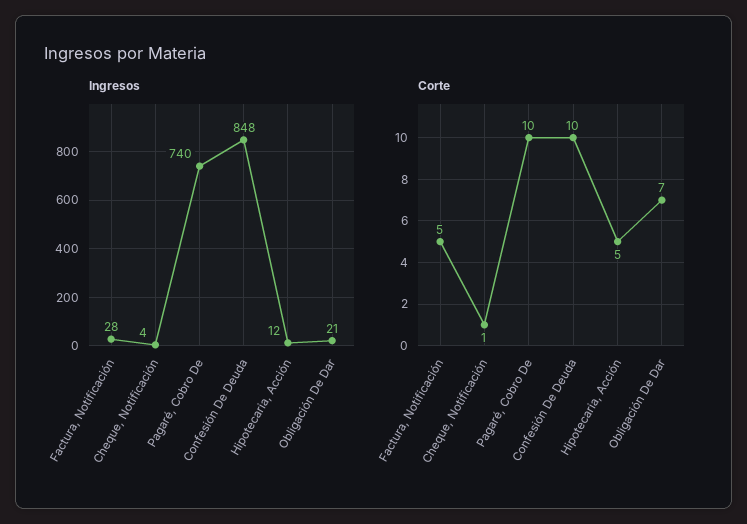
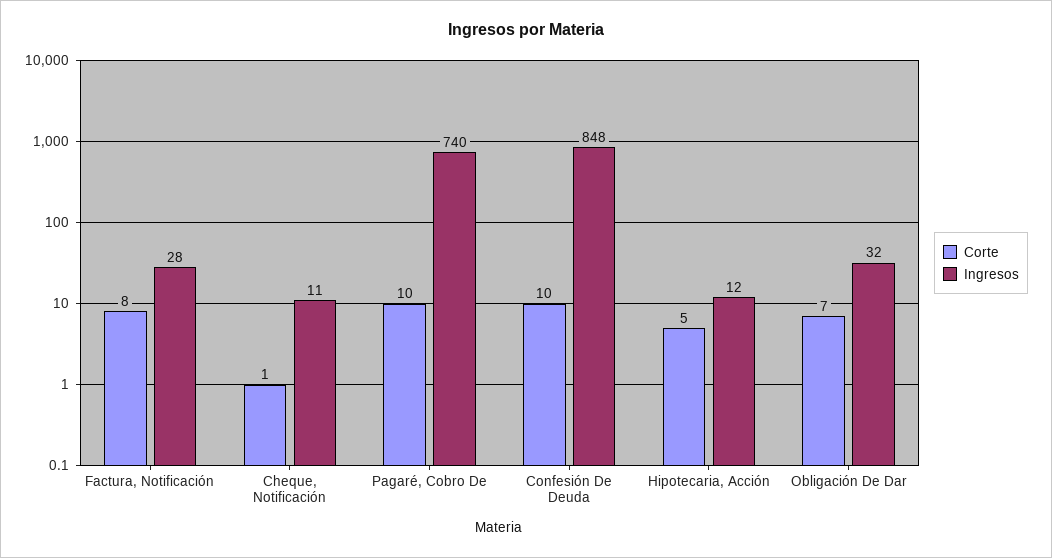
Ingresos, Cheque, Notificación: 4 -> 11
Ingresos, Obligación De Dar: 21 -> 32
Corte, Factura, Notificación: 5 -> 8

